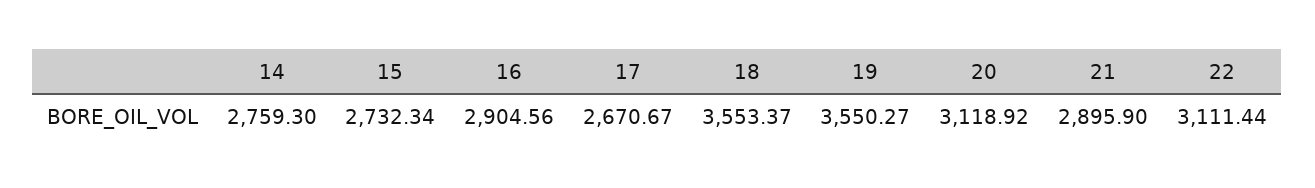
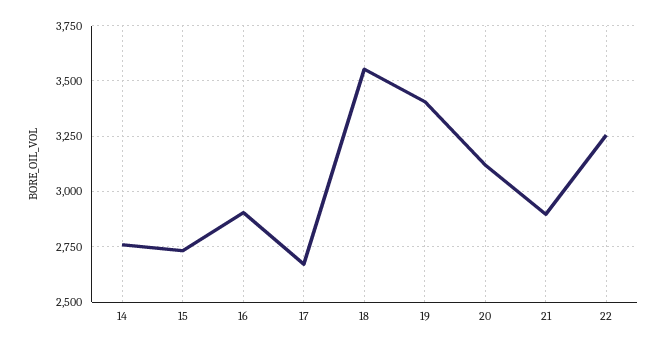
19: 3550.27 -> 3400
22: 3111.44 -> 3250

